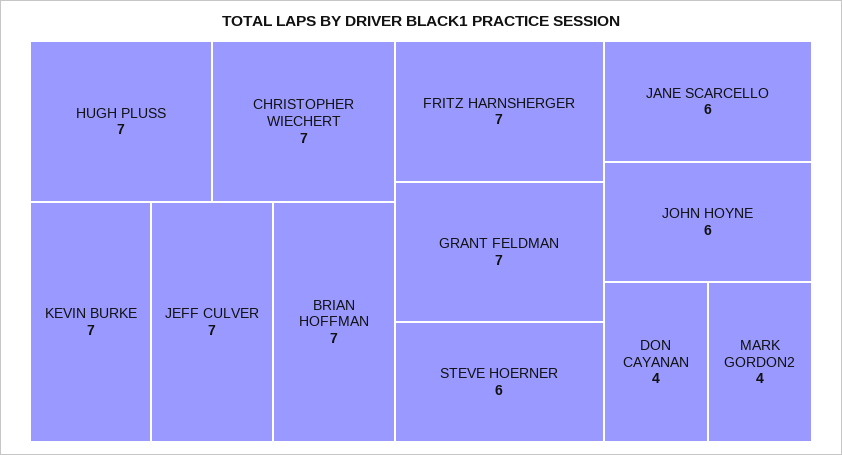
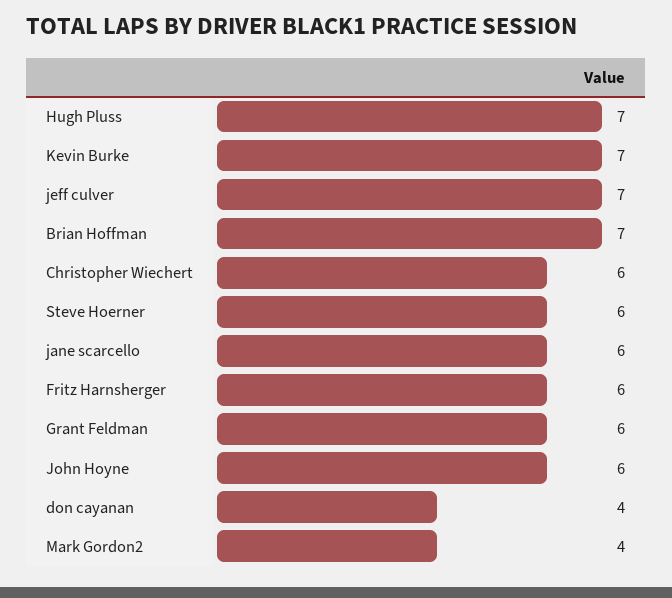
CHRISTOPHER WIECHERT: 7 -> 6
FRITZ HARNSHERGER: 7 -> 6
GRANT FELDMAN: 7 -> 6

